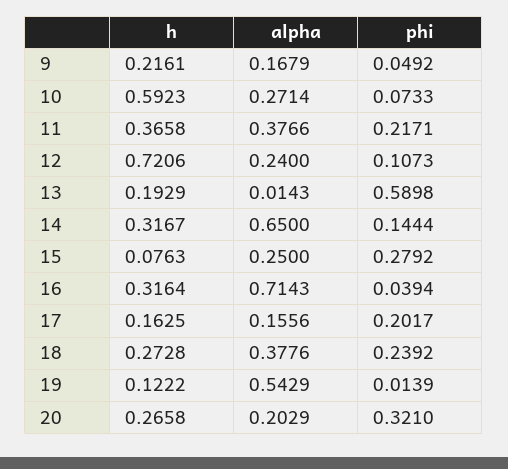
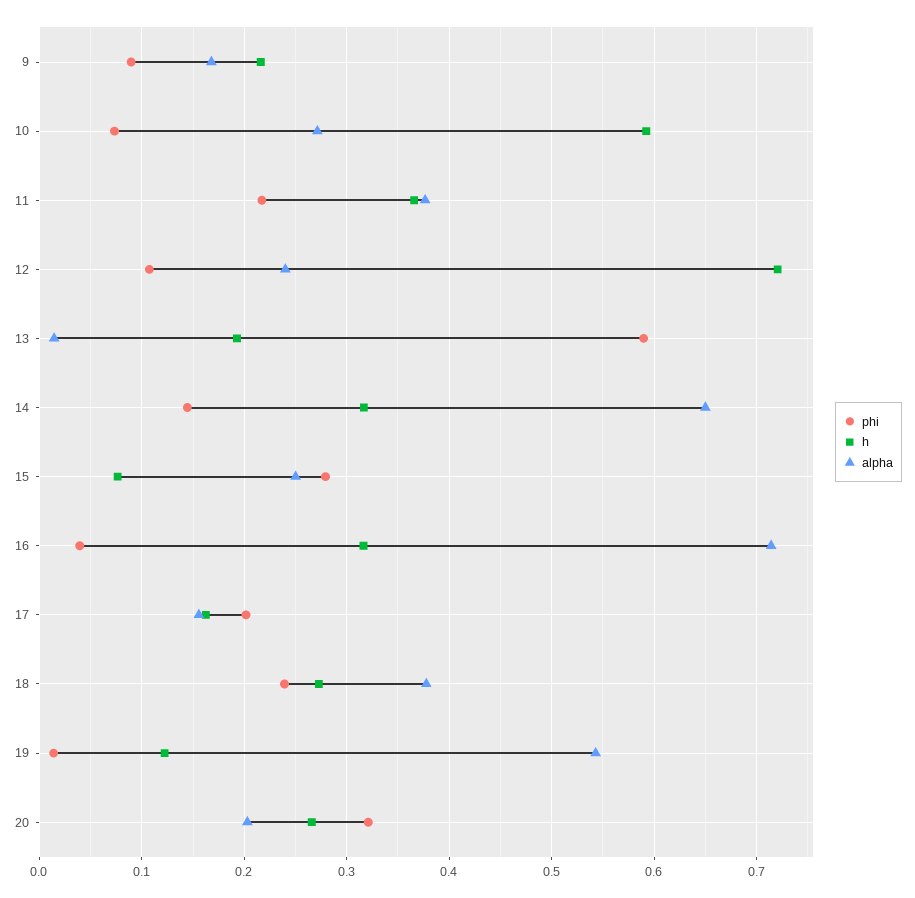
phi, 9: 0.0492 -> 0.09

